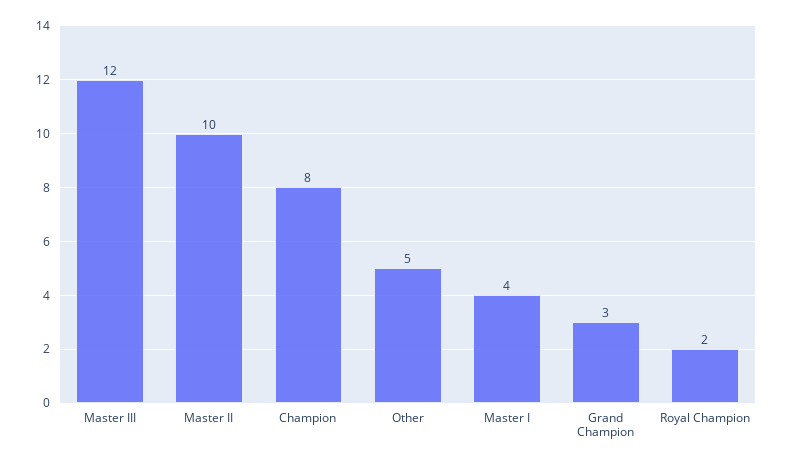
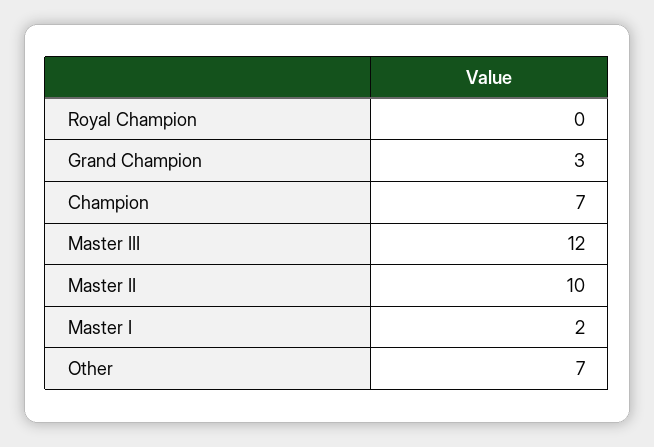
Champion: 8 -> 7
Other: 5 -> 7
Master I: 4 -> 2
Royal Champion: 2 -> 0

